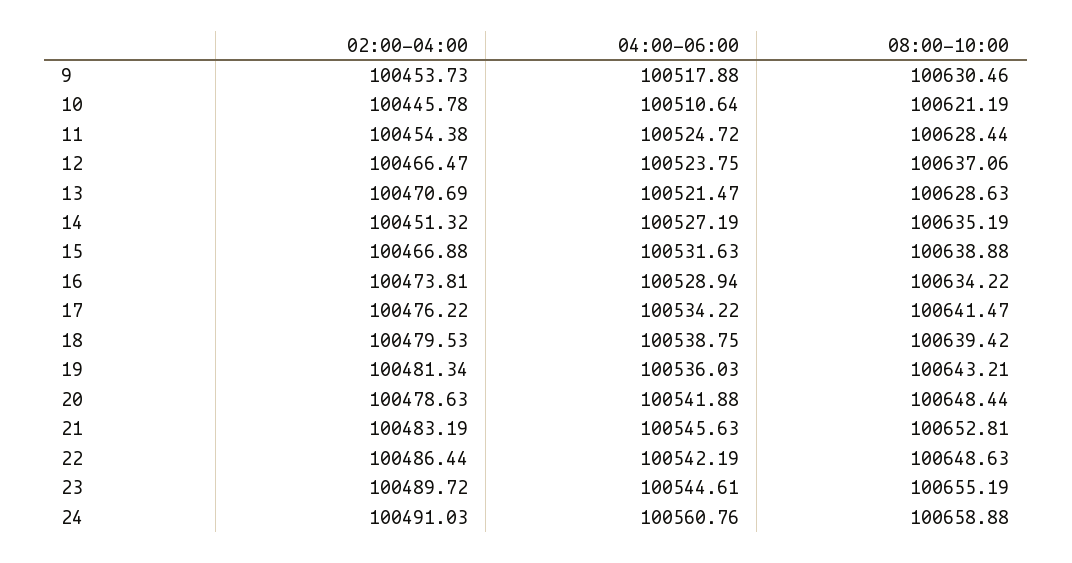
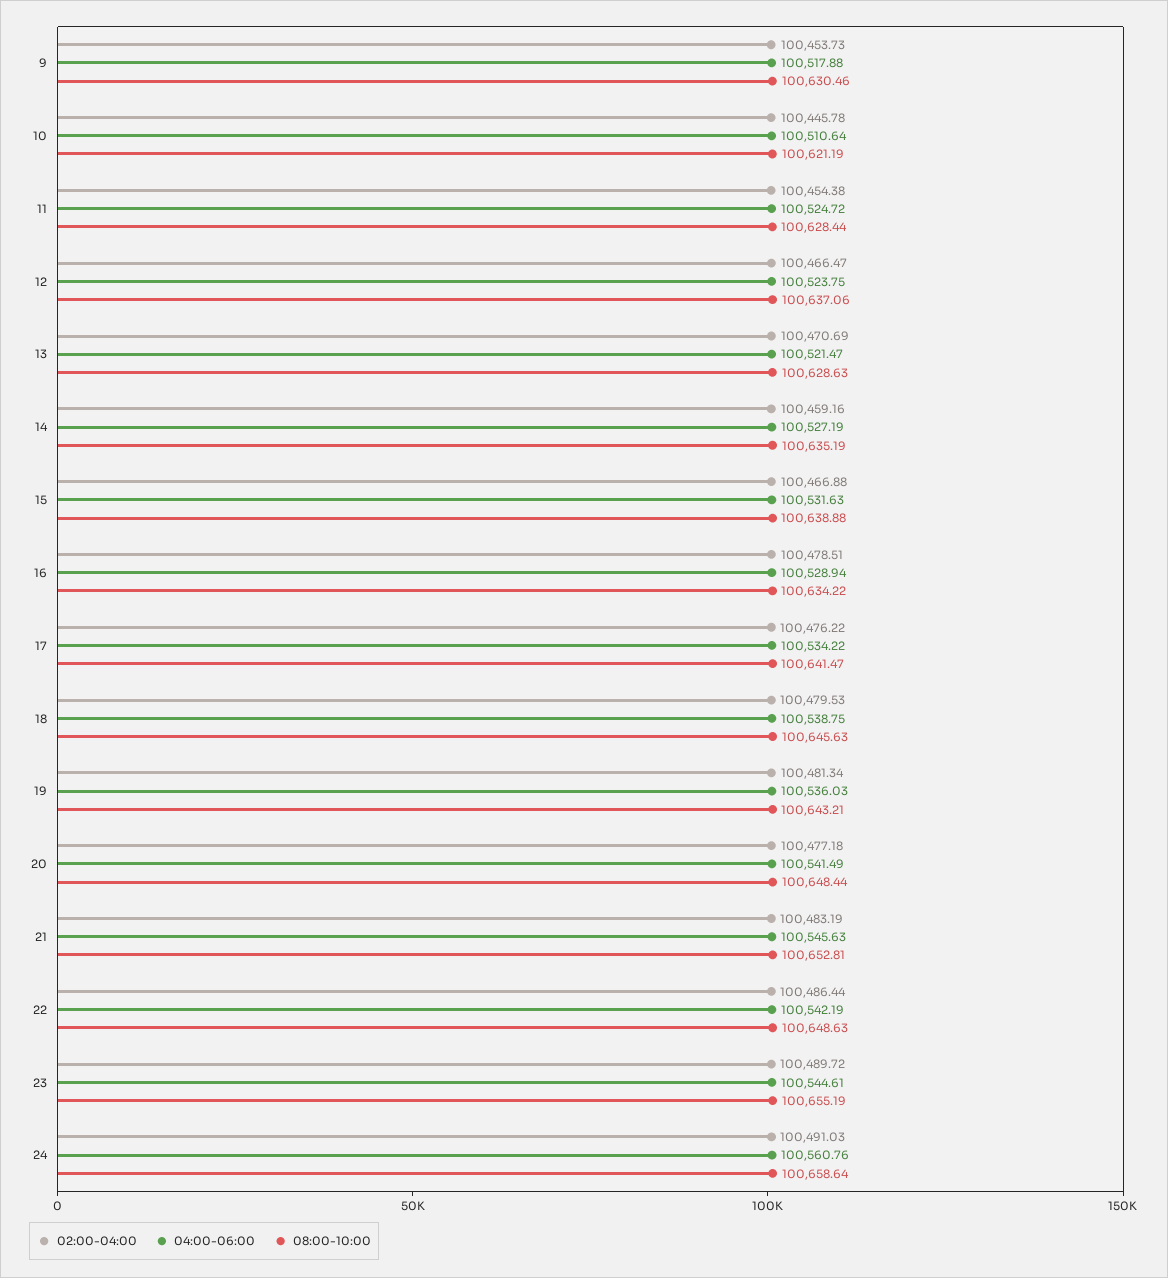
02:00-04:00, 14: 100451.32 -> 100459.16
02:00-04:00, 16: 100473.81 -> 100478.51
08:00-10:00, 18: 100639.42 -> 100645.63
02:00-04:00, 20: 100478.63 -> 100477.18
04:00-06:00, 20: 100541.88 -> 100541.49
08:00-10:00, 24: 100658.88 -> 100658.64

